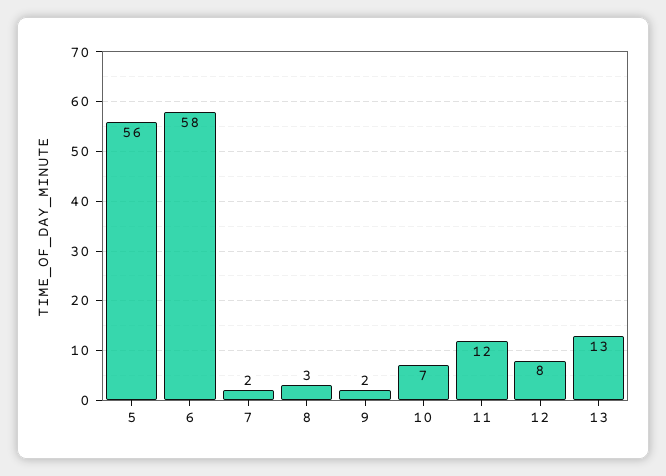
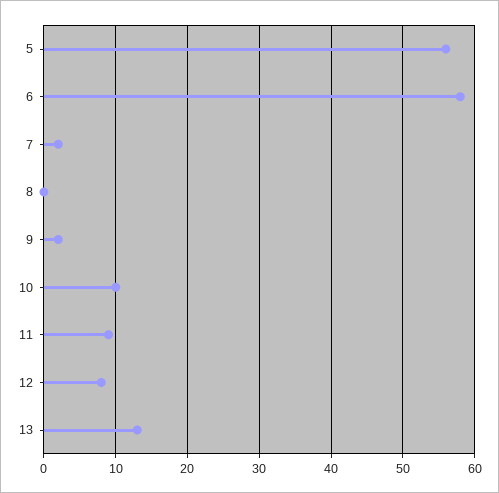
8: 3 -> 0
10: 7 -> 10
11: 12 -> 9

